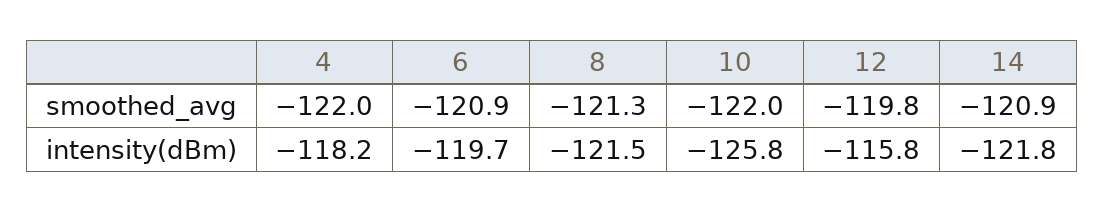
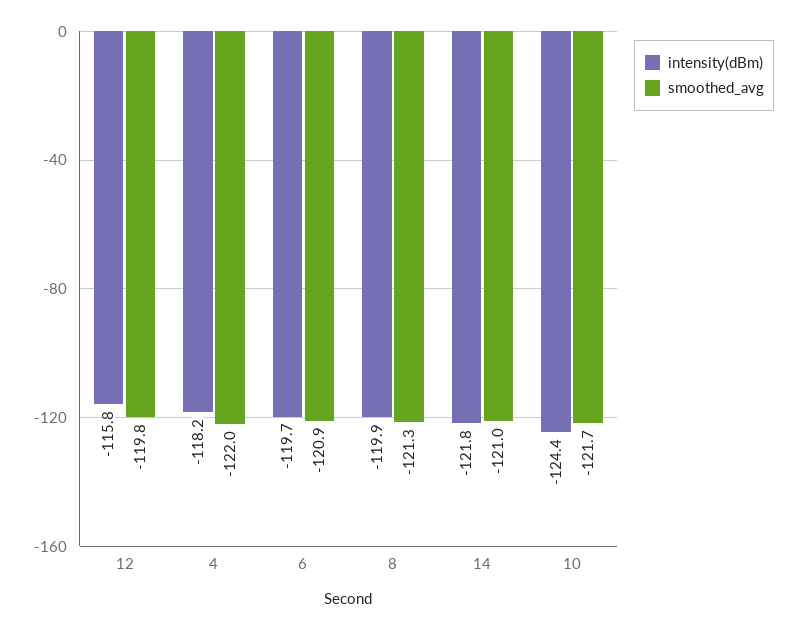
smoothed_avg, 10: -122 -> -121.7
smoothed_avg, 14: -120.9 -> -121
intensity(dBm), 8: -121.5 -> -119.9
intensity(dBm), 10: -125.8 -> -124.4

